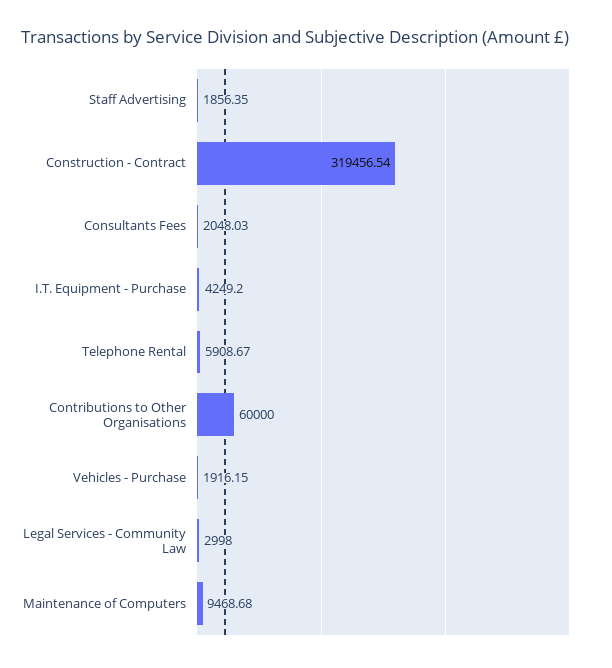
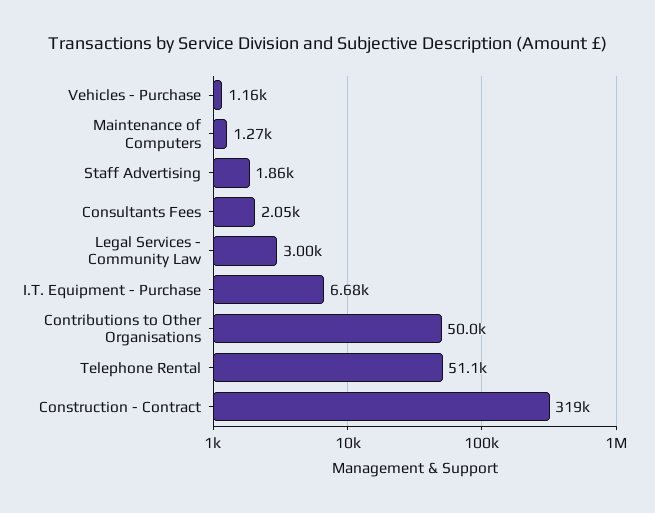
I.T. Equipment - Purchase: 4249.2 -> 6680
Telephone Rental: 5908.67 -> 51100
Contributions to Other Organisations: 60000 -> 50000
Vehicles - Purchase: 1916.15 -> 1160
Maintenance of Computers: 9468.68 -> 1270

